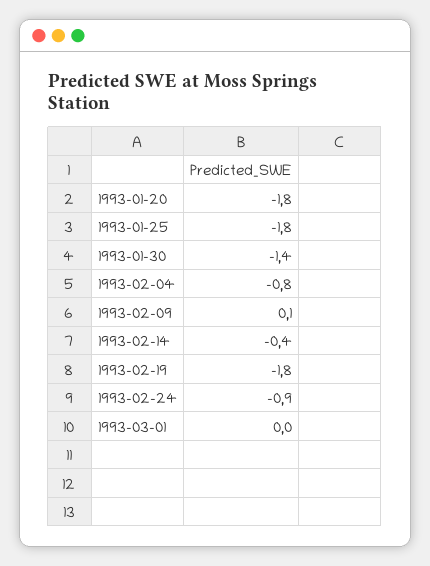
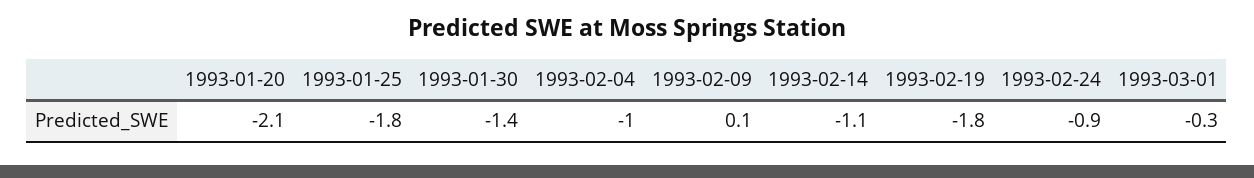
1993-01-20: -1.8 -> -2.1
1993-02-04: -0.8 -> -1
1993-02-14: -0.4 -> -1.1
1993-03-01: 0 -> -0.3

